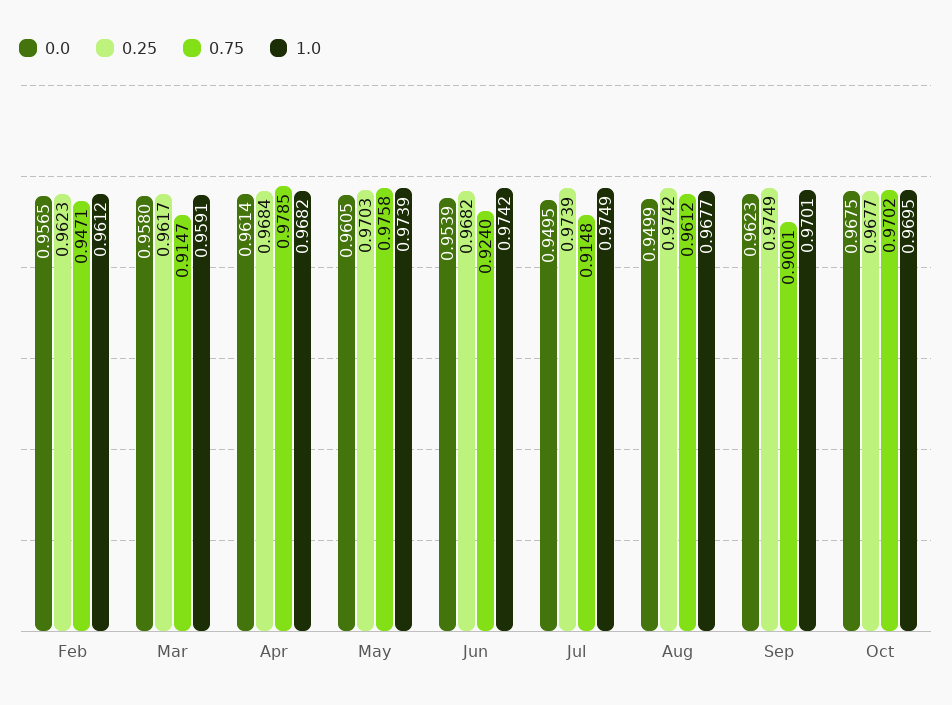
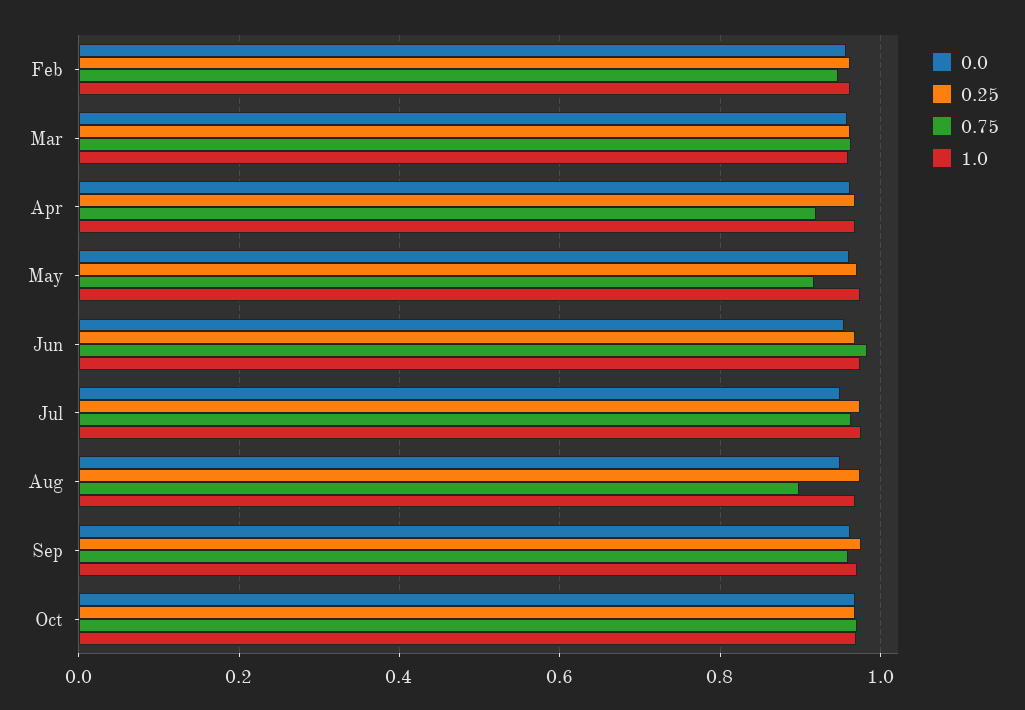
0.75, Mar: 0.9147 -> 0.96
0.75, Apr: 0.9785 -> 0.92
0.75, May: 0.9758 -> 0.92
0.75, Jun: 0.924 -> 0.98
0.75, Jul: 0.9148 -> 0.96
0.75, Aug: 0.9612 -> 0.9
0.75, Sep: 0.9001 -> 0.96

